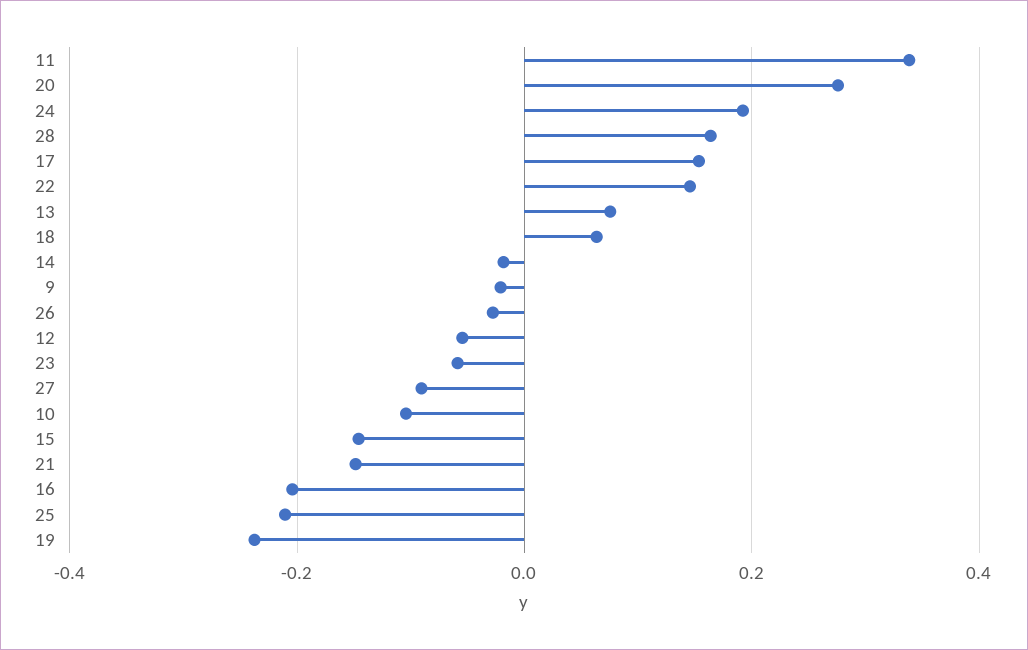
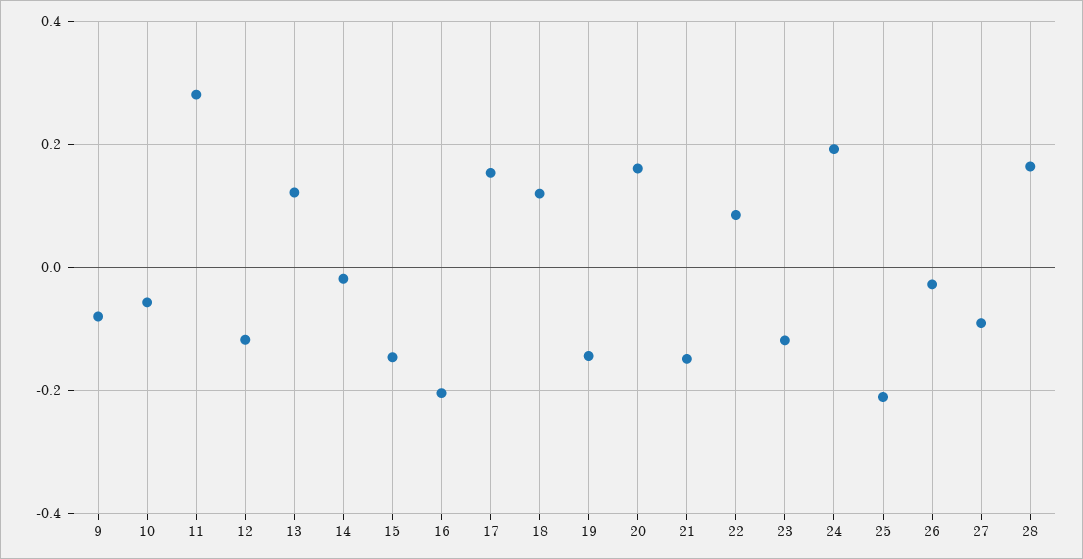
11: 0.34 -> 0.28
20: 0.28 -> 0.16
22: 0.14 -> 0.08
13: 0.08 -> 0.12
18: 0.06 -> 0.12
9: -0.02 -> -0.08
12: -0.06 -> -0.12
23: -0.06 -> -0.12
10: -0.1 -> -0.06
19: -0.24 -> -0.14

